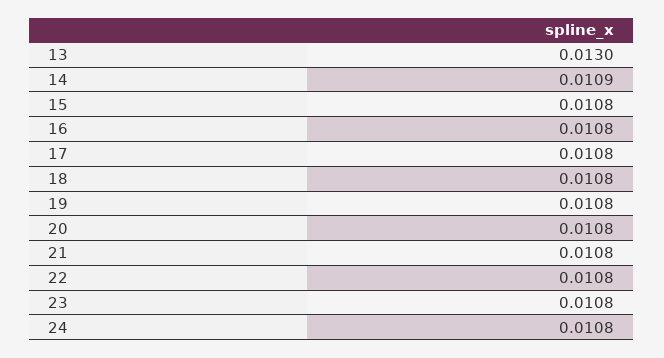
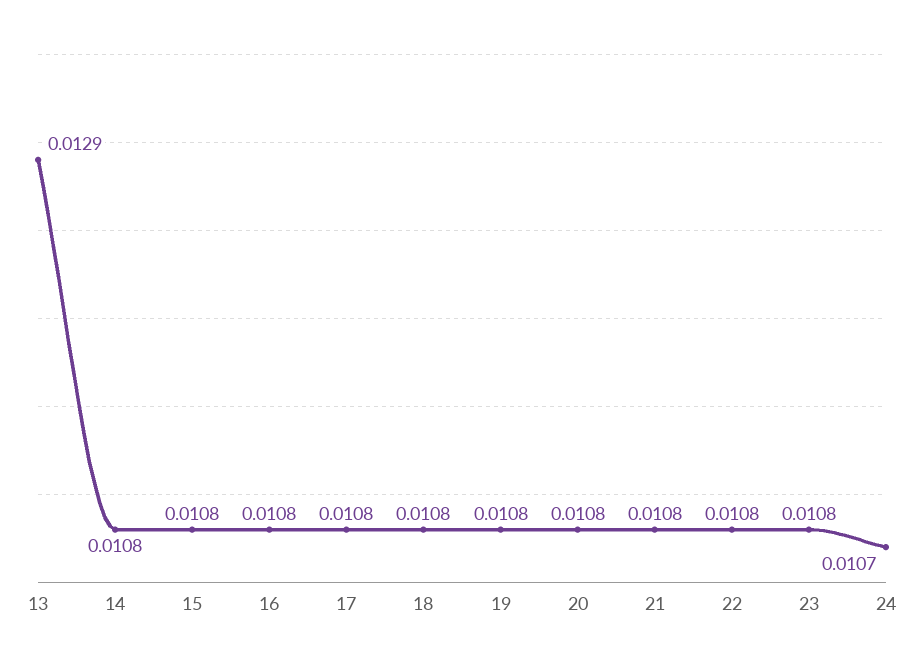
13: 0.013 -> 0.0129
14: 0.0109 -> 0.0108
24: 0.0108 -> 0.0107

